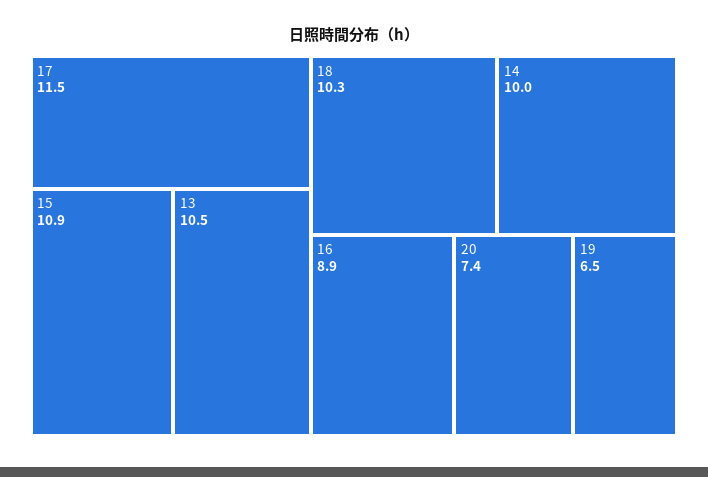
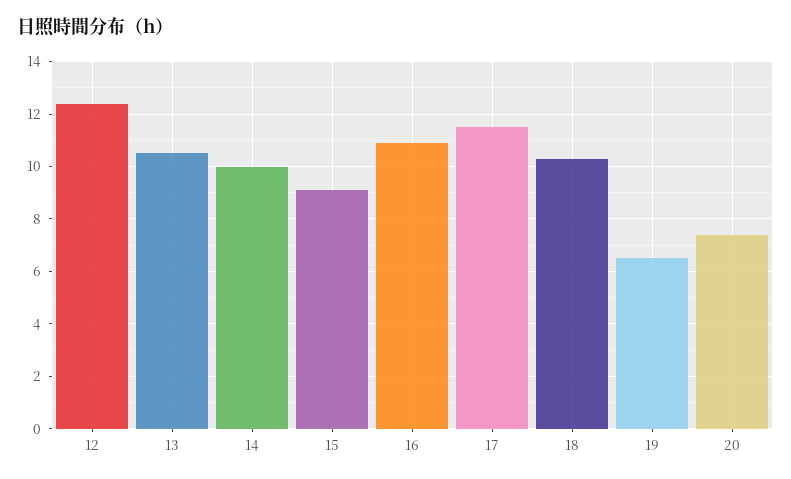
15: 10.9 -> 9
16: 8.9 -> 11
12: none -> 12.5

